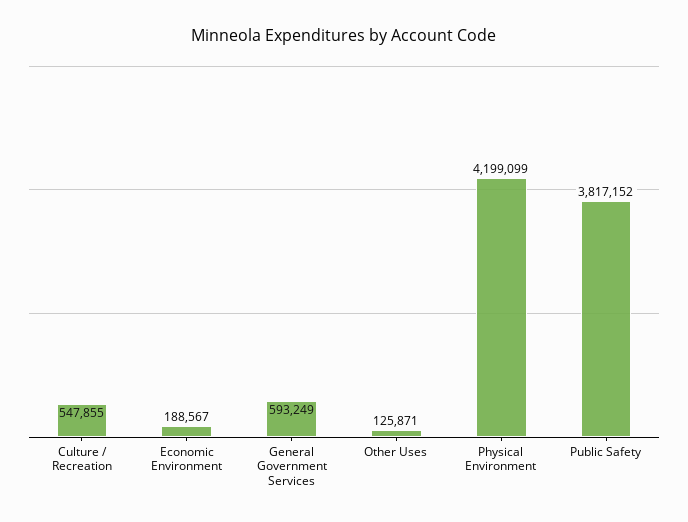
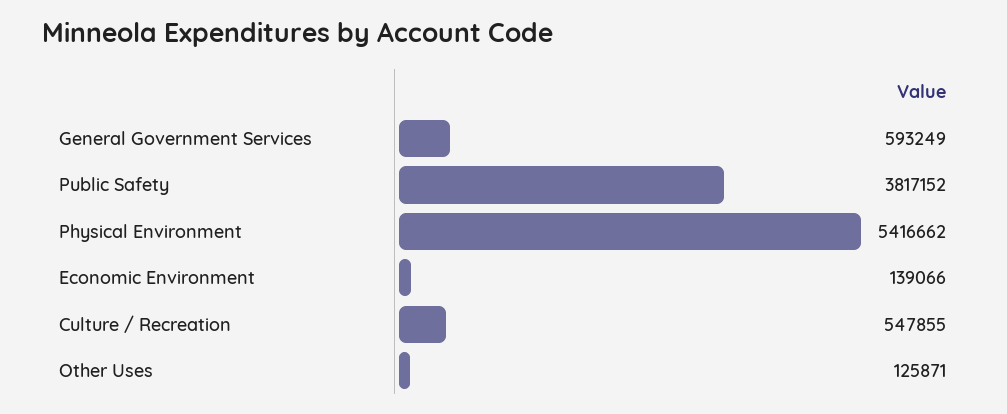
Economic Environment: 188567 -> 139066
Physical Environment: 4199099 -> 5416662

